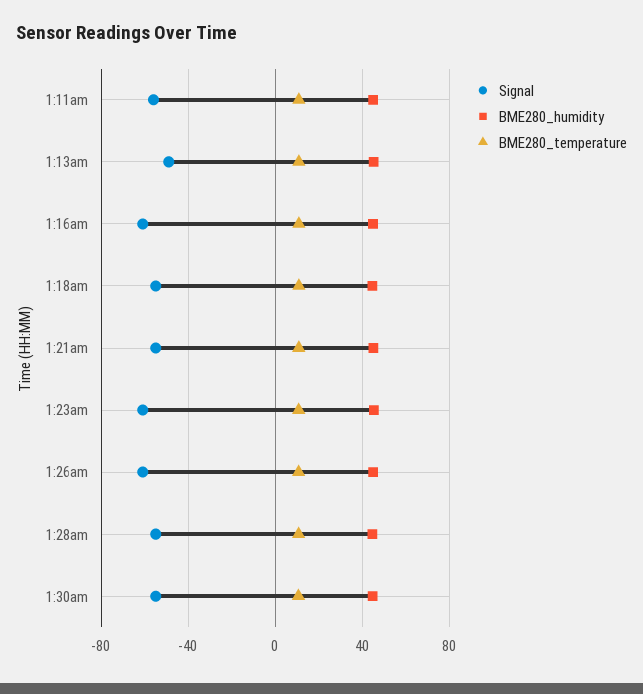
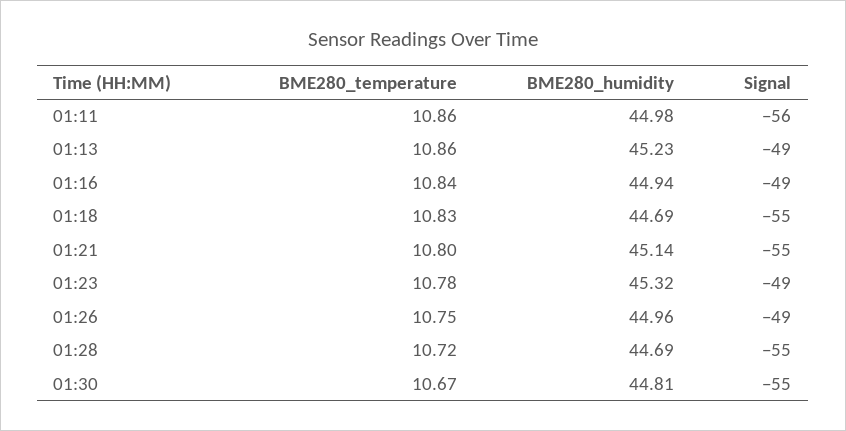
Signal, 1:16am: -60 -> -49
Signal, 1:23am: -60 -> -49
Signal, 1:26am: -60 -> -49

